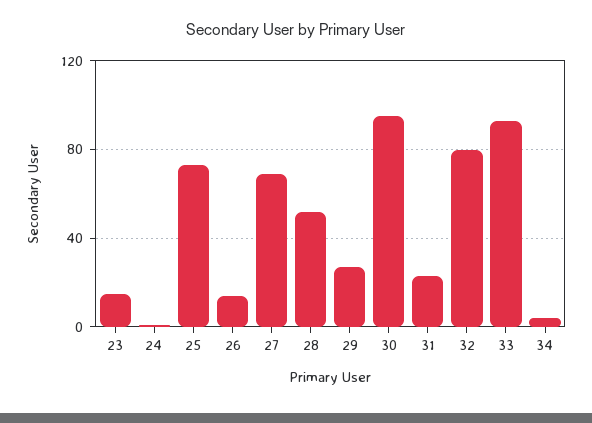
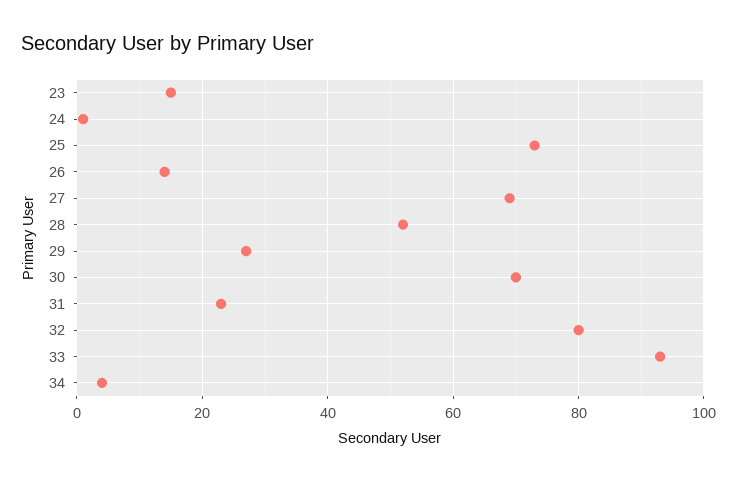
30: 95 -> 70

